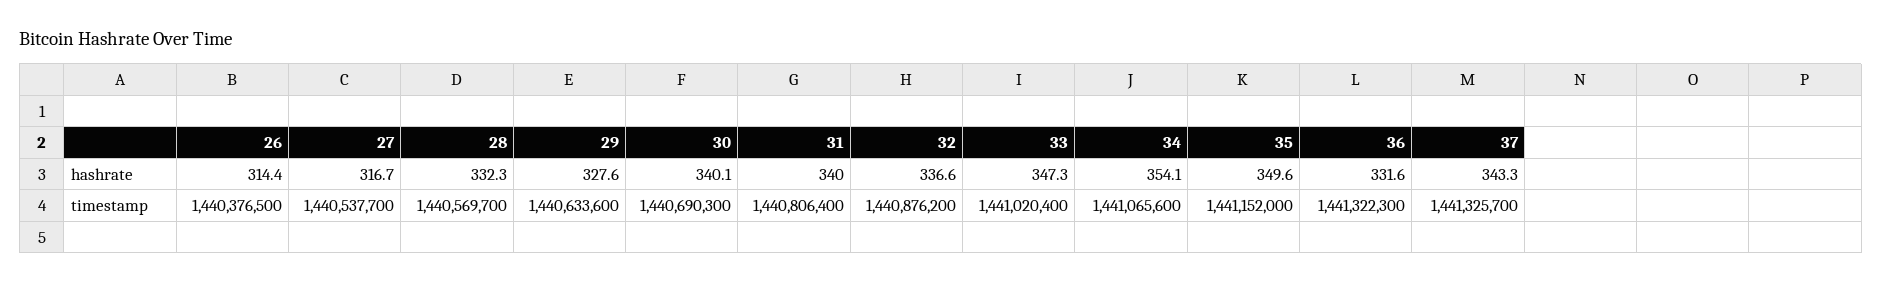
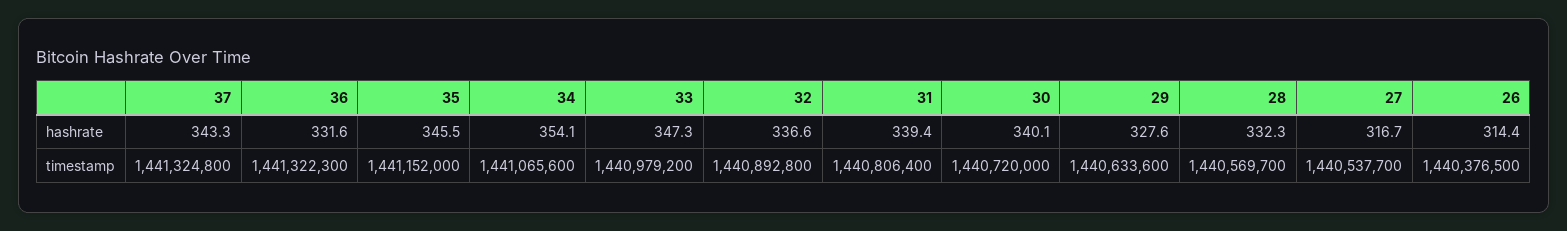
31, hashrate: 340 -> 339.4
35, hashrate: 349.6 -> 345.5
30, timestamp: 1440690300 -> 1440720000
32, timestamp: 1440876200 -> 1440892800
33, timestamp: 1441020400 -> 1440979200
37, timestamp: 1441325700 -> 1441324800

